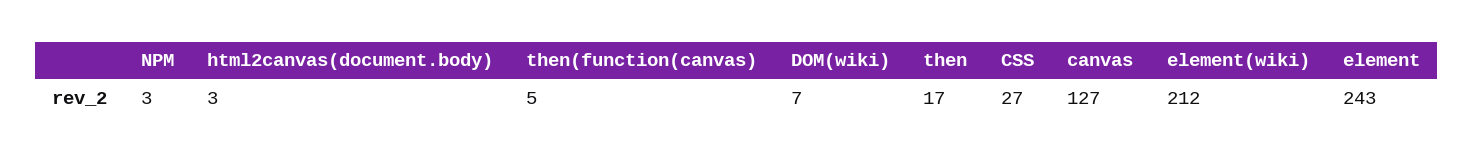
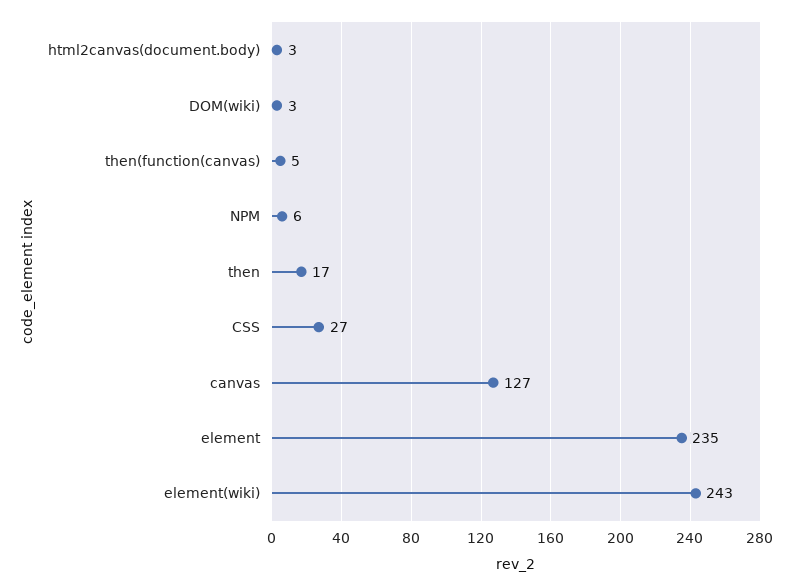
NPM: 3 -> 6
DOM(wiki): 7 -> 3
element(wiki): 212 -> 243
element: 243 -> 235

